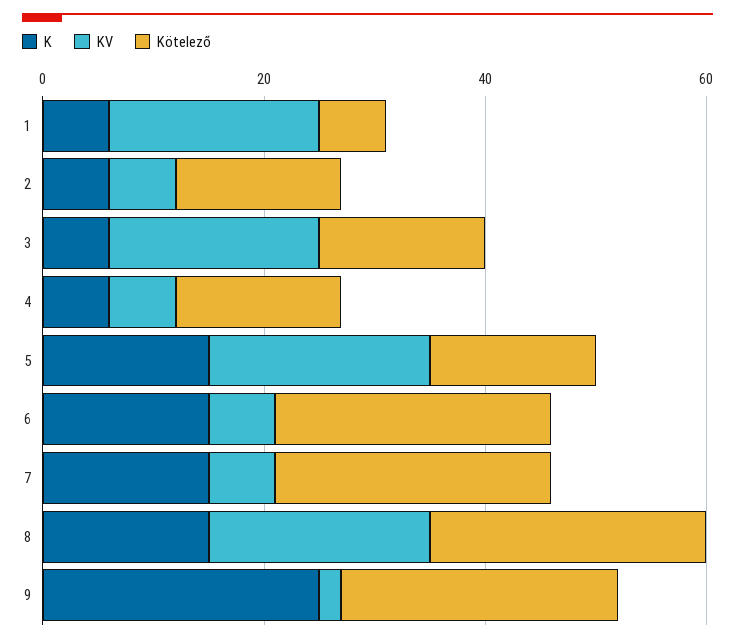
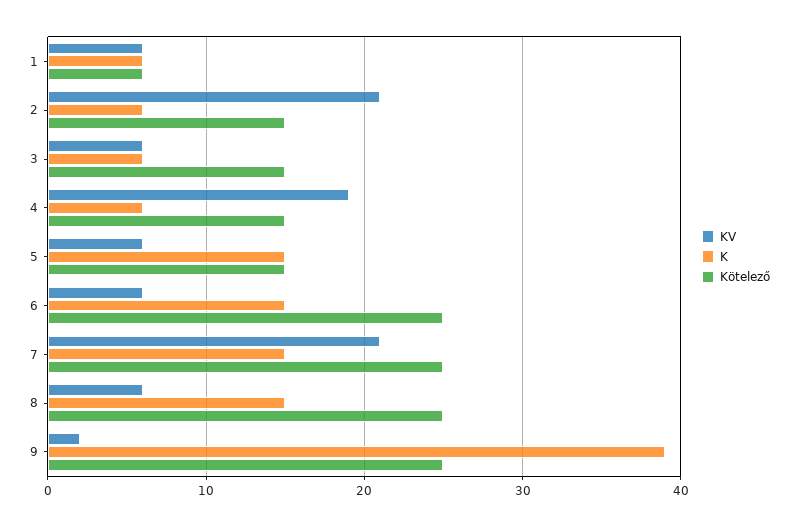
KV, 1: 20 -> 6
KV, 2: 5 -> 21
KV, 3: 20 -> 6
KV, 4: 5 -> 19
KV, 5: 20 -> 6
KV, 7: 5 -> 21
KV, 8: 20 -> 6
K, 9: 25 -> 39

